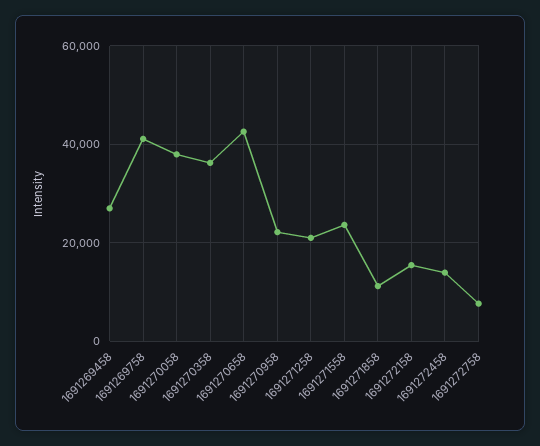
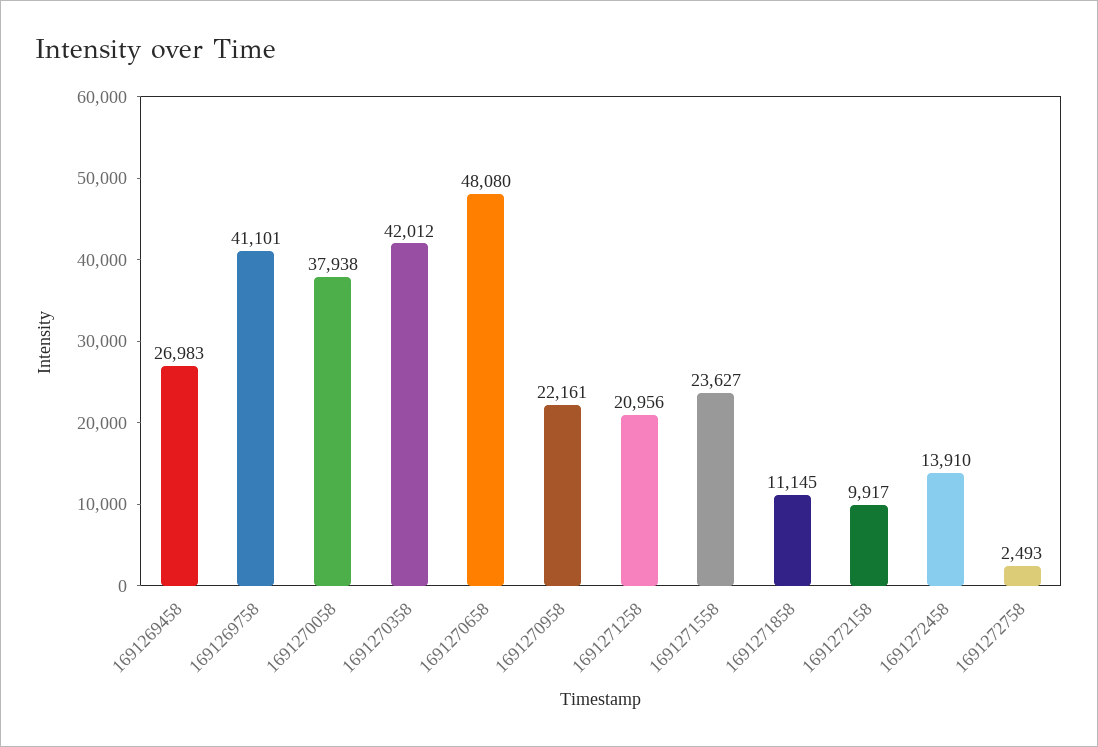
1691270358: 36000 -> 42012
1691270658: 42000 -> 48080
1691272158: 16000 -> 9917
1691272758: 8000 -> 2493

